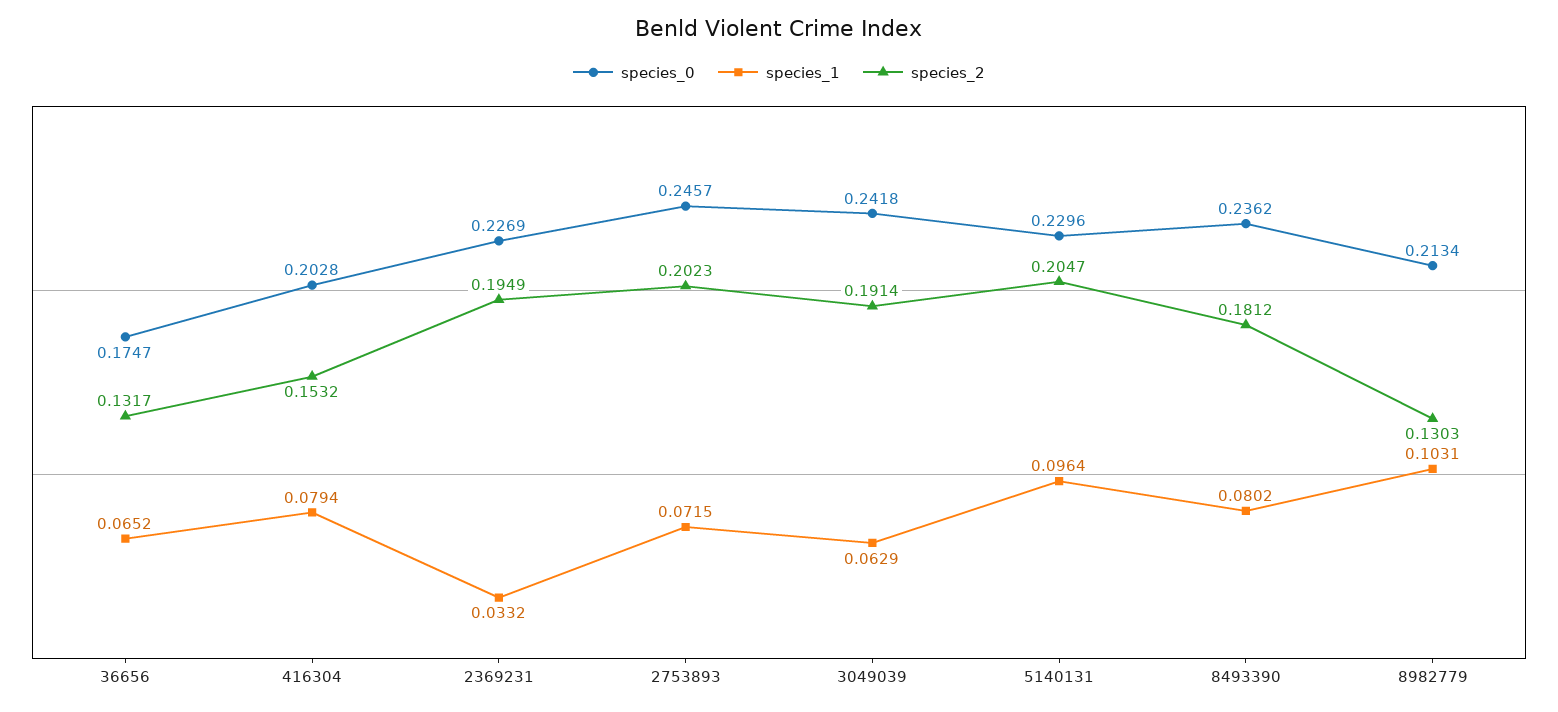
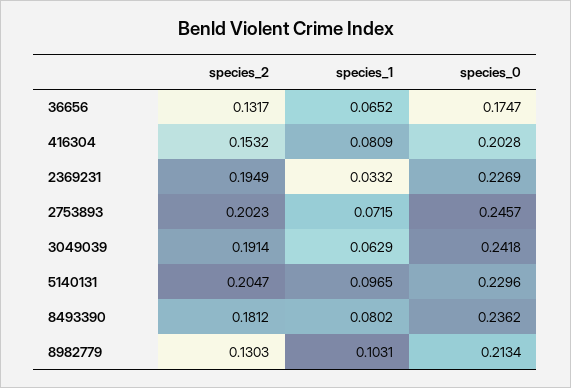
species_1, 416304: 0.0794 -> 0.0809
species_1, 5140131: 0.0964 -> 0.0965

